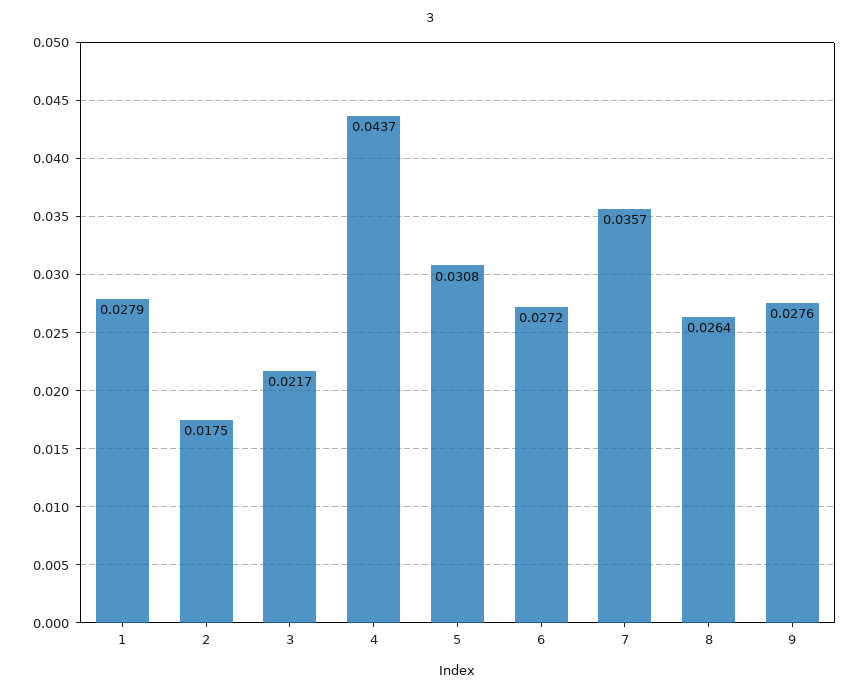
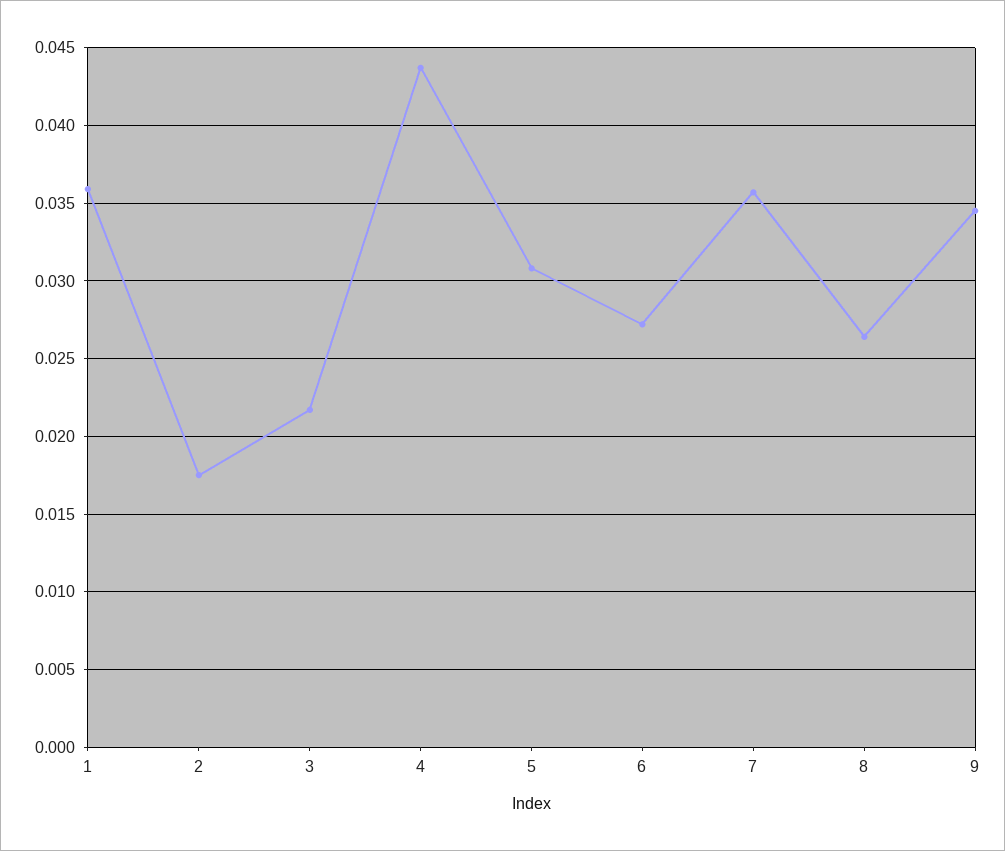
1: 0.0279 -> 0.036
9: 0.0276 -> 0.0345

